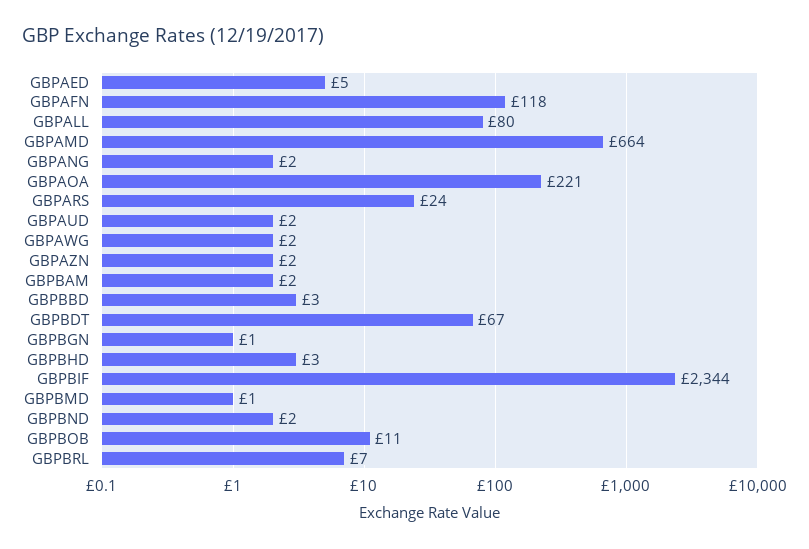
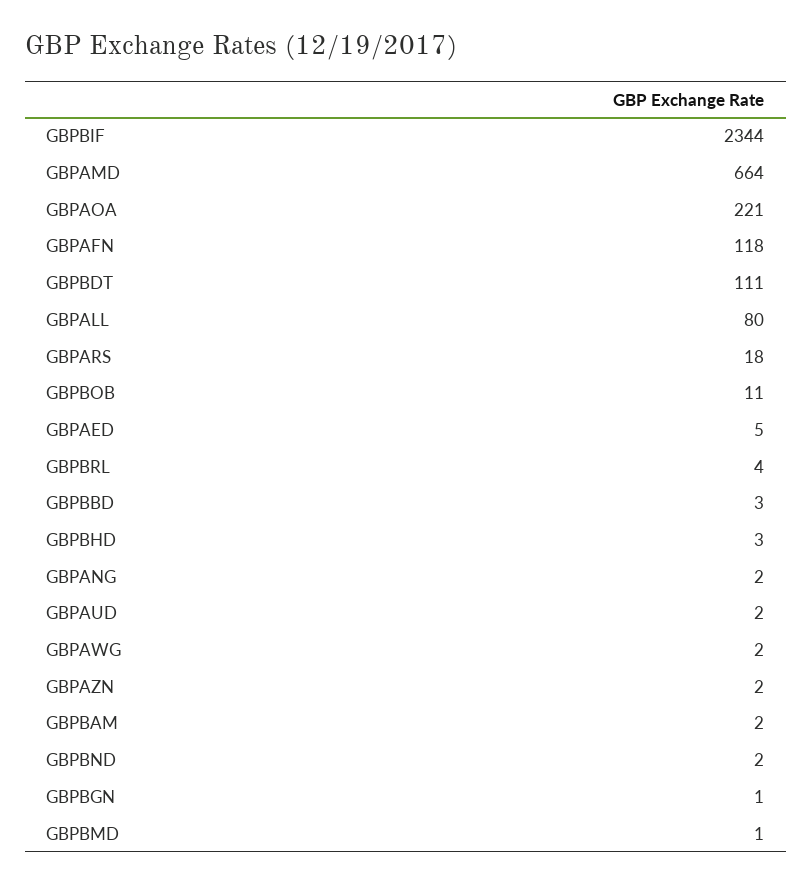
GBPARS: 24 -> 18
GBPBDT: 67 -> 111
GBPBRL: 7 -> 4

